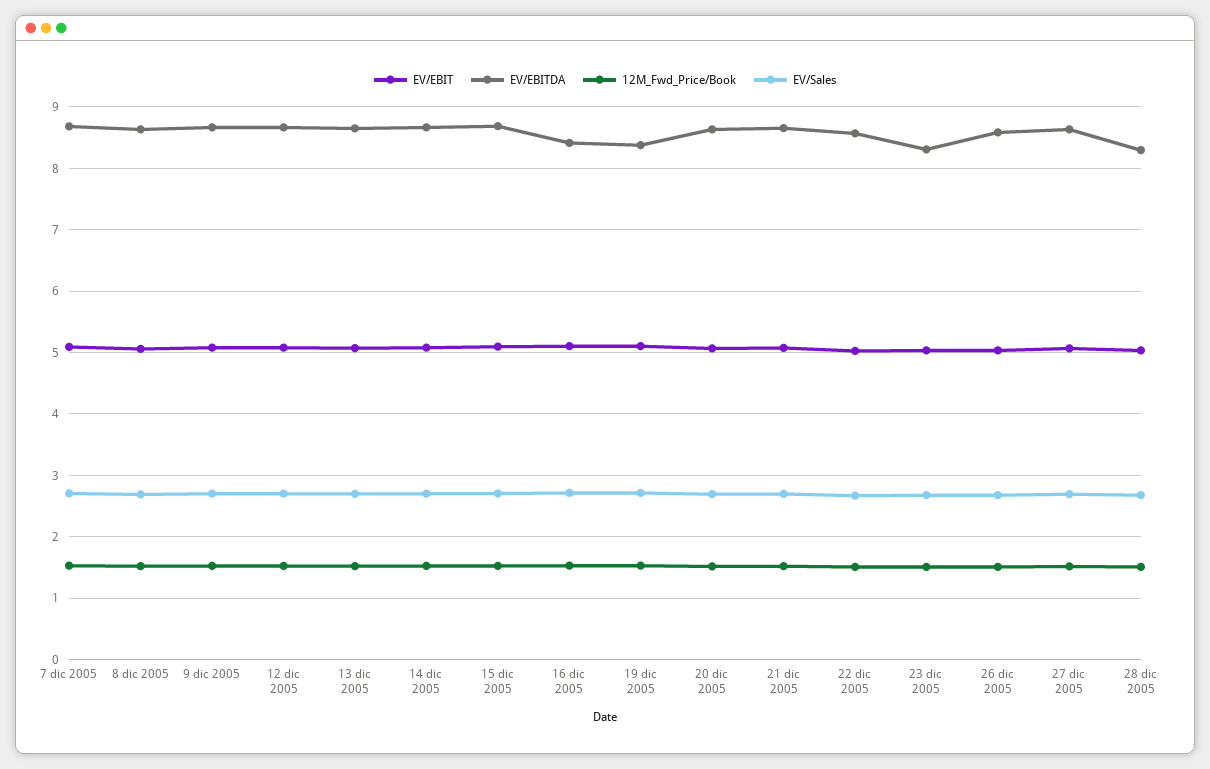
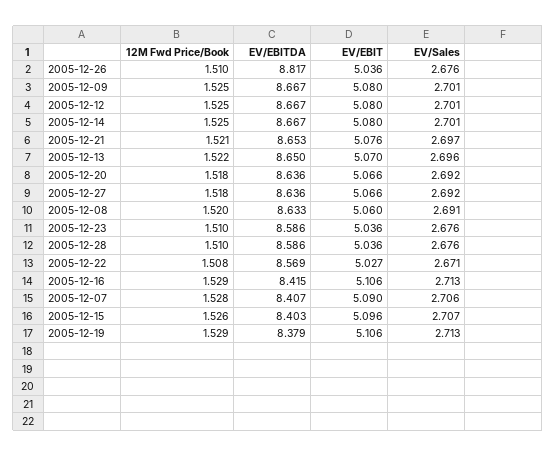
EV/EBITDA, 7 dic 2005: 8.7 -> 8.407
EV/EBITDA, 15 dic 2005: 8.7 -> 8.403
EV/EBITDA, 23 dic 2005: 8.3 -> 8.586
EV/EBITDA, 26 dic 2005: 8.6 -> 8.817
EV/EBITDA, 28 dic 2005: 8.3 -> 8.586

